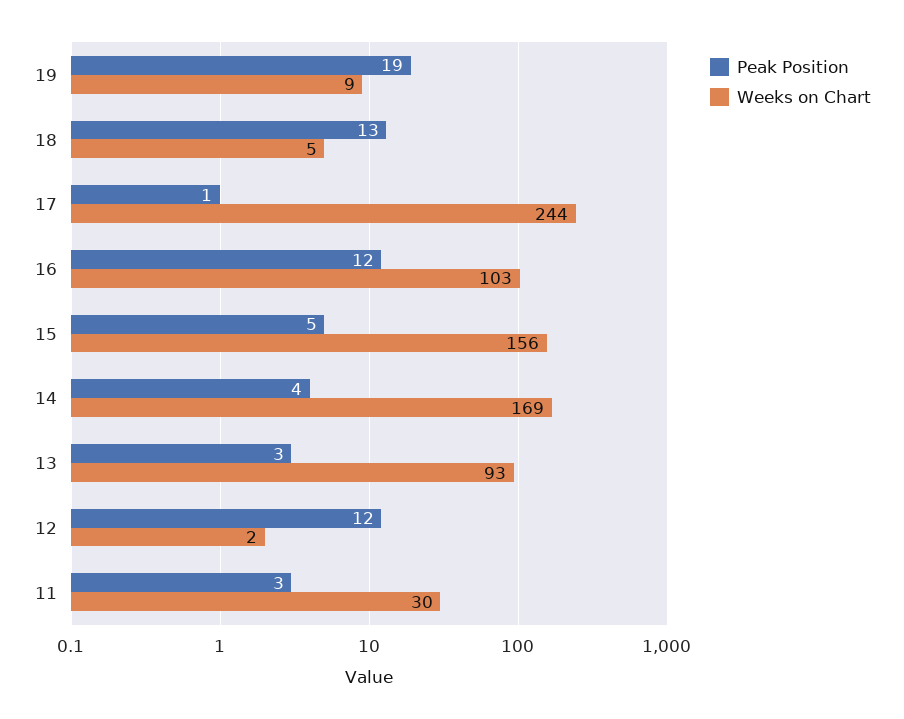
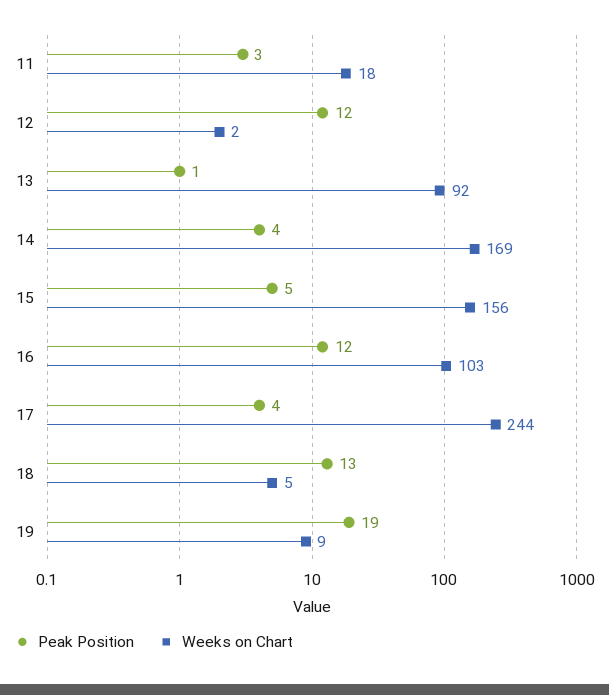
Peak Position, 17: 1 -> 4
Peak Position, 13: 3 -> 1
Weeks on Chart, 13: 93 -> 92
Weeks on Chart, 11: 30 -> 18

